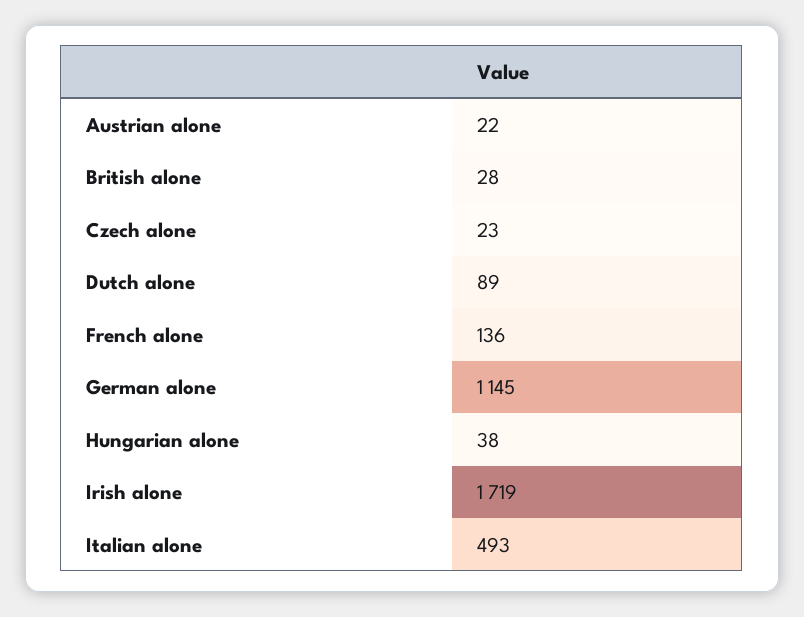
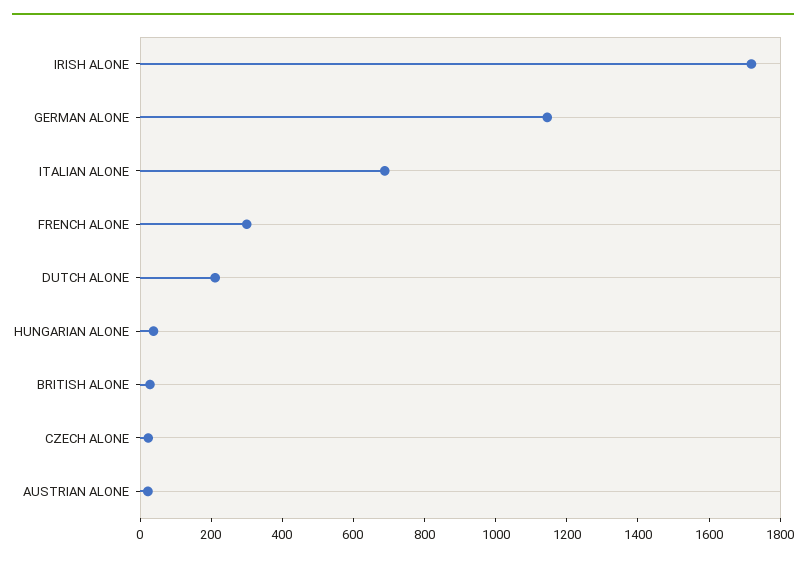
Dutch alone: 89 -> 200
French alone: 136 -> 300
Italian alone: 493 -> 700

